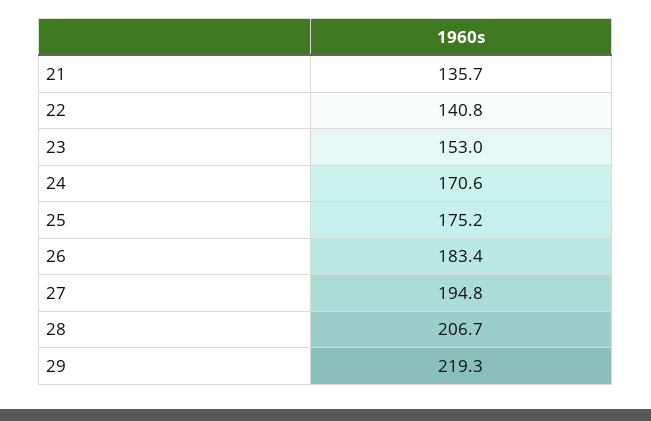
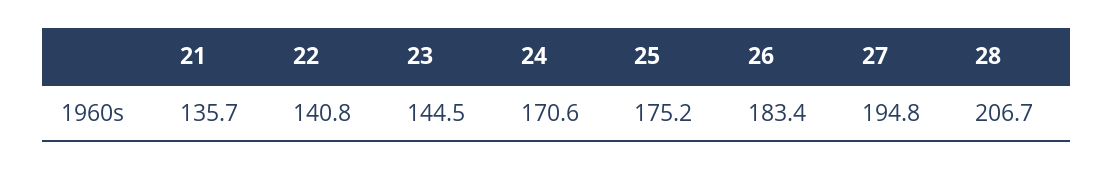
23: 153 -> 144.5
29: 219.3 -> none

